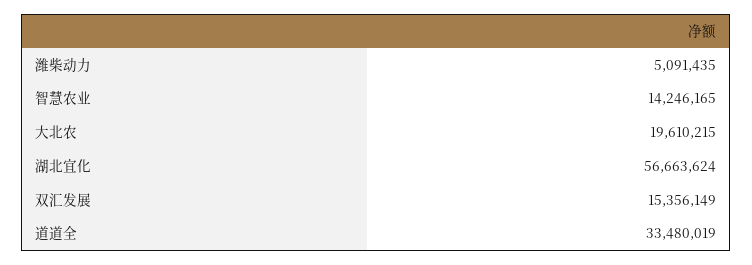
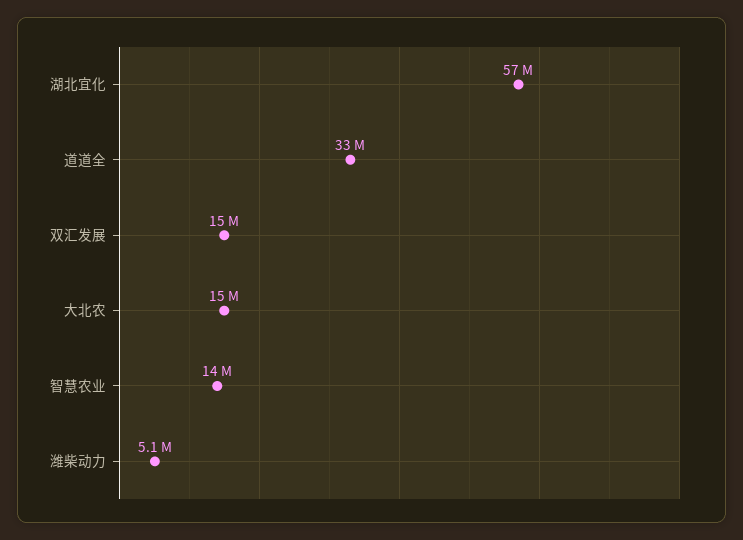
大北农: 19610215 -> 15000000

